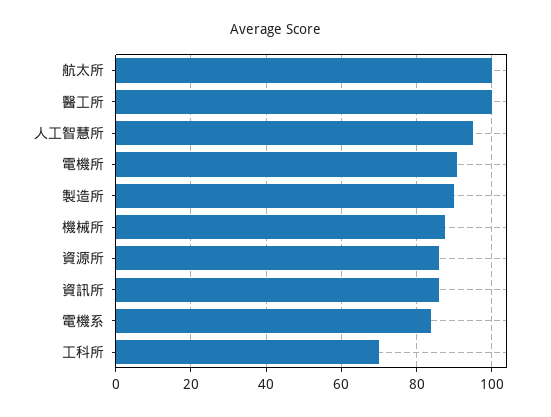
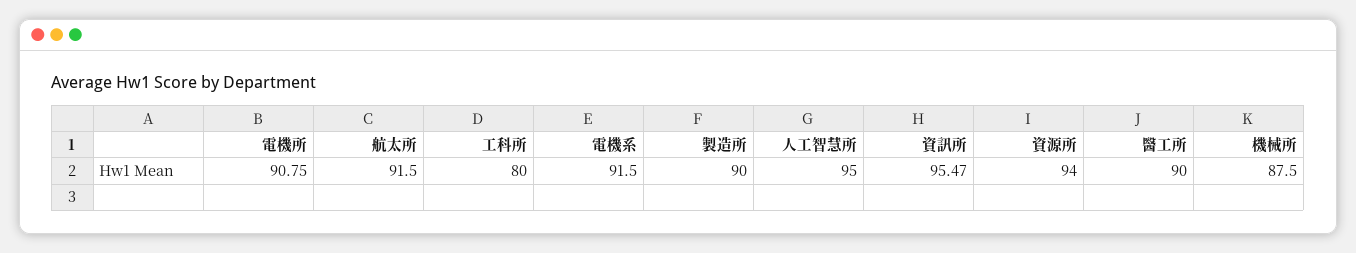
航太所: 100 -> 91.5
醫工所: 100 -> 90
資源所: 86 -> 94
資訊所: 86 -> 95.47
電機系: 84 -> 91.5
工科所: 70 -> 80

